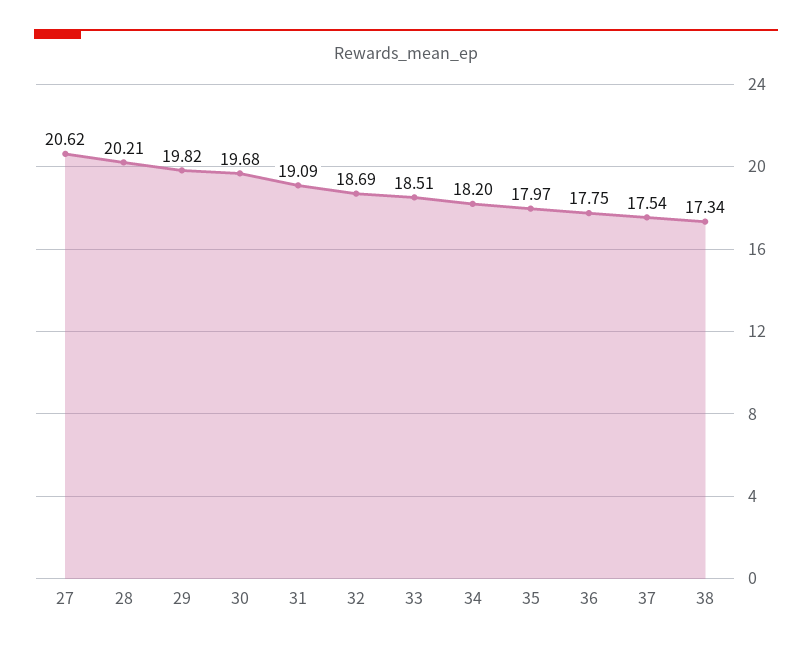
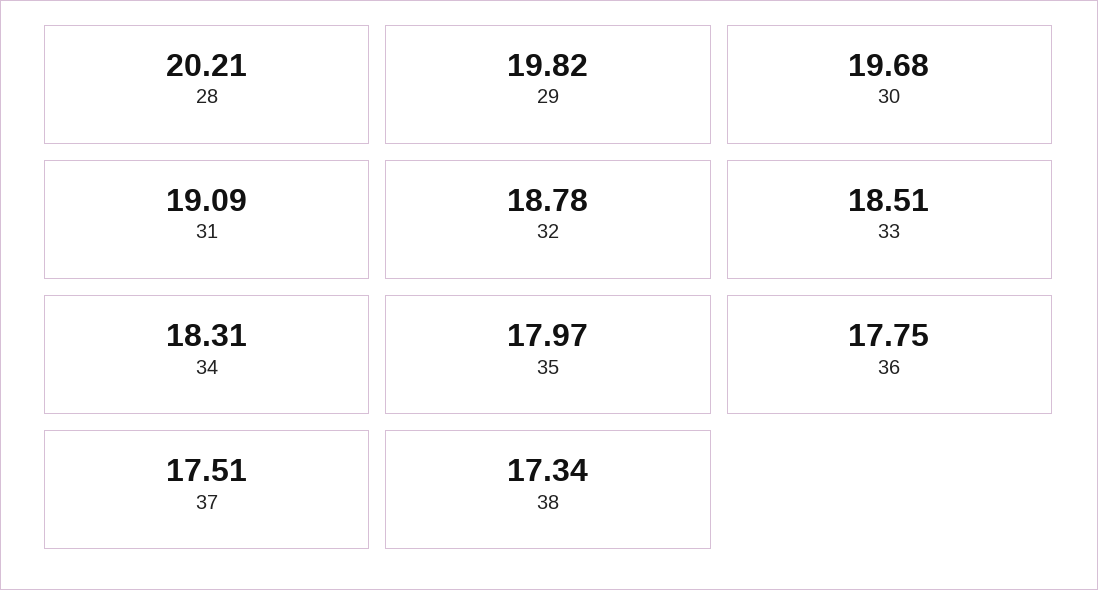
27: 20.62 -> none
32: 18.69 -> 18.78
34: 18.2 -> 18.31
37: 17.54 -> 17.51

